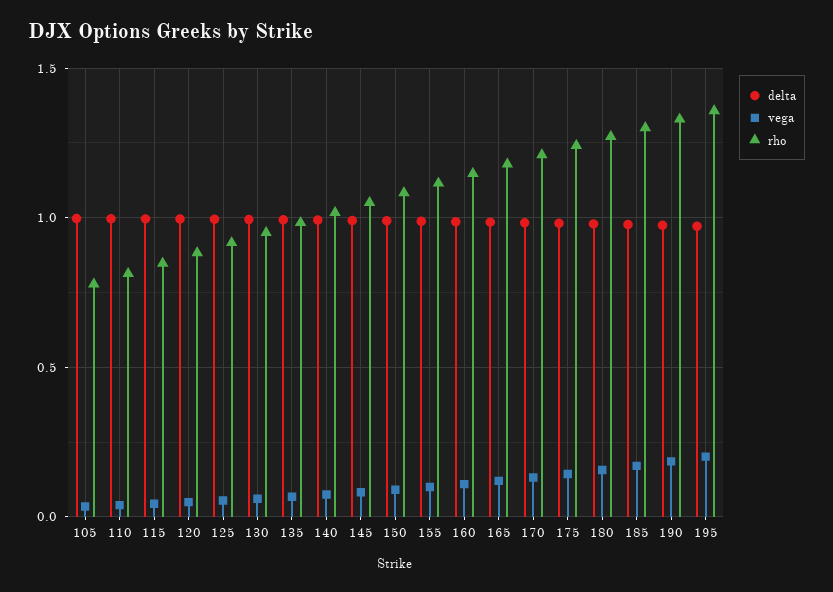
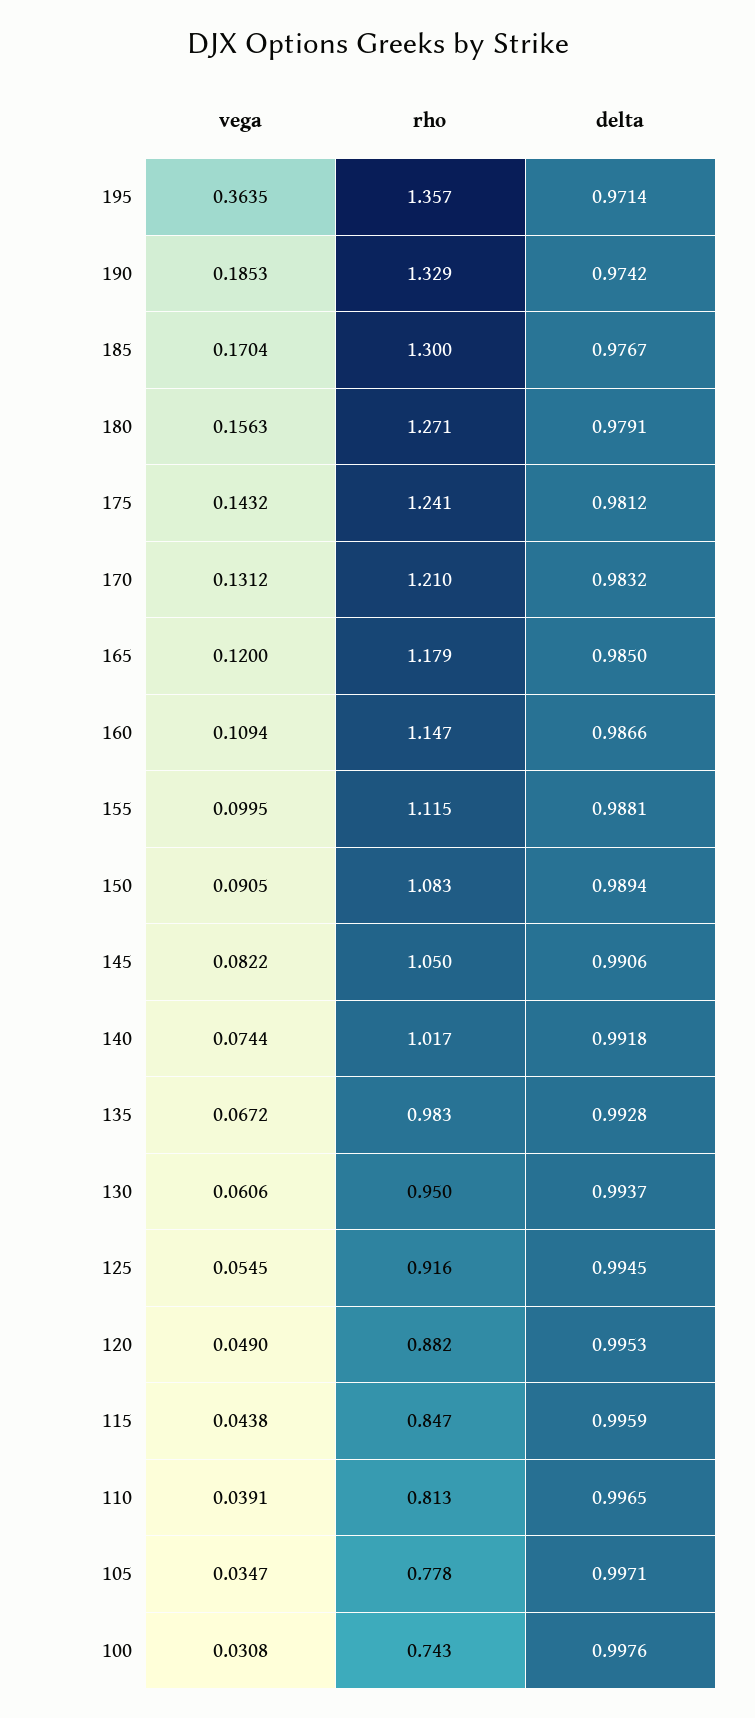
vega, 195: 0.2 -> 0.3635
vega, 100: none -> 0.0308
rho, 100: none -> 0.743
delta, 100: none -> 0.9976

